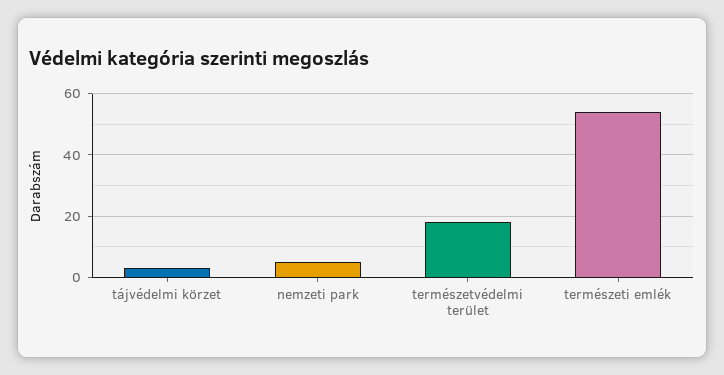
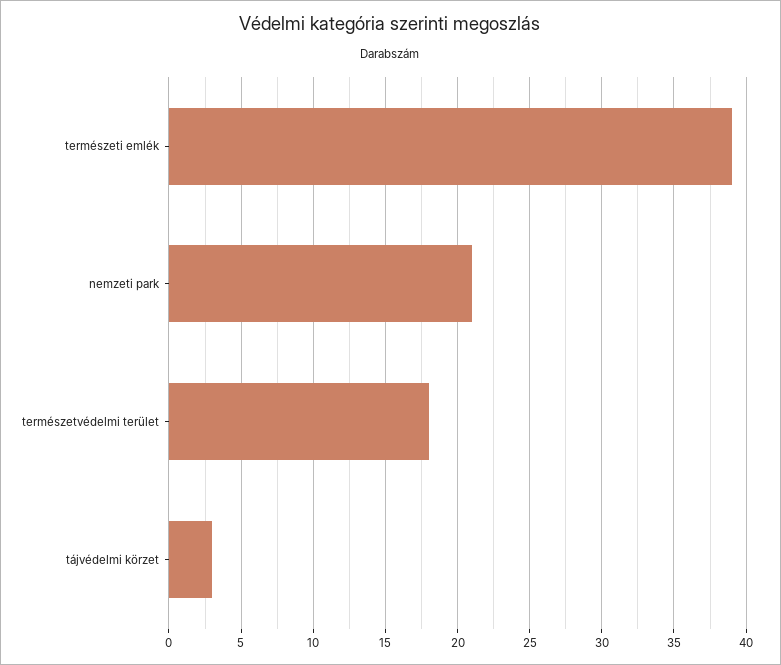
nemzeti park: 5 -> 21
természeti emlék: 55 -> 39

